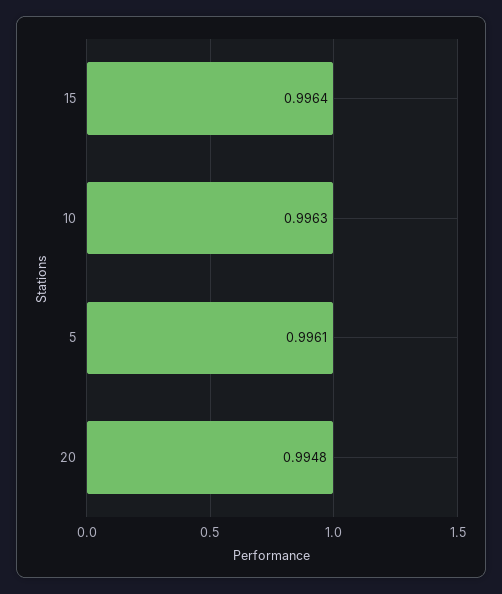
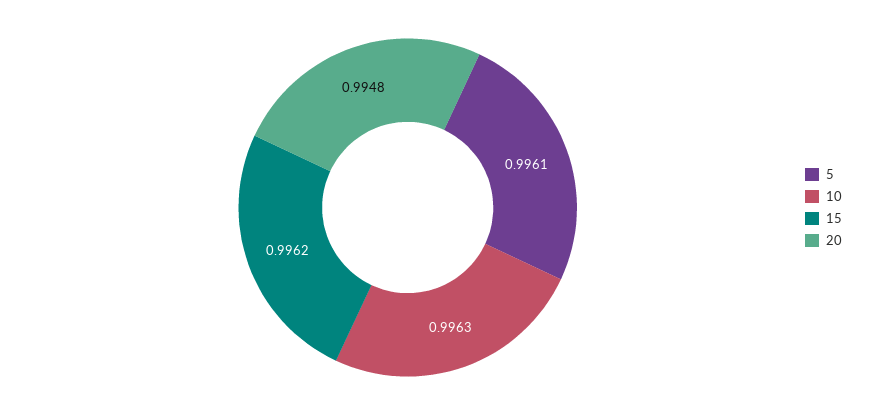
15: 0.9964 -> 0.9962

